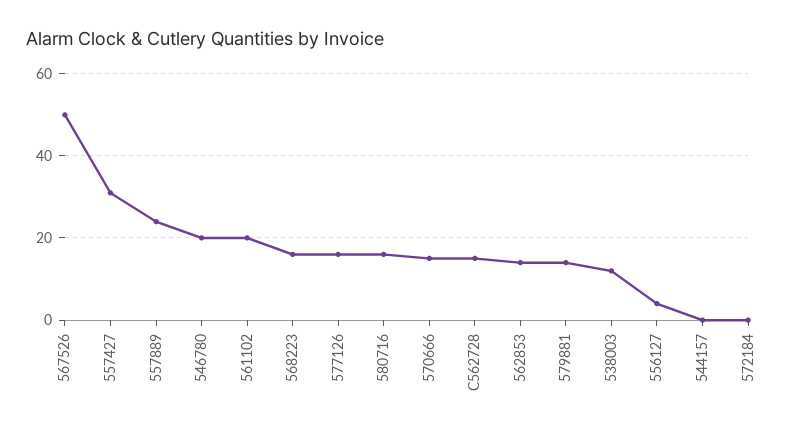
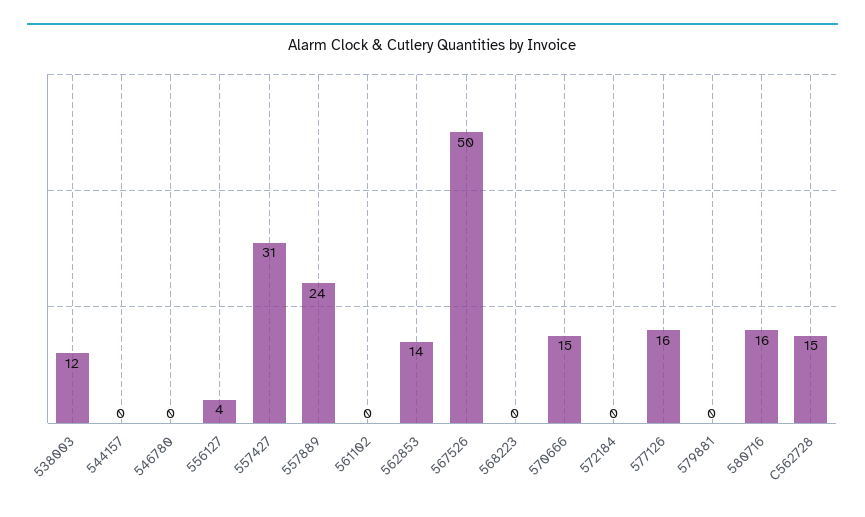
546780: 20 -> 0
561102: 20 -> 0
568223: 15 -> 0
579881: 15 -> 0

